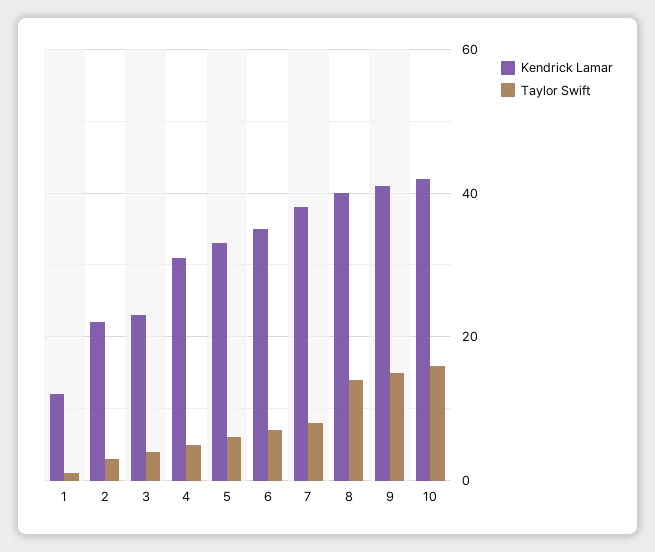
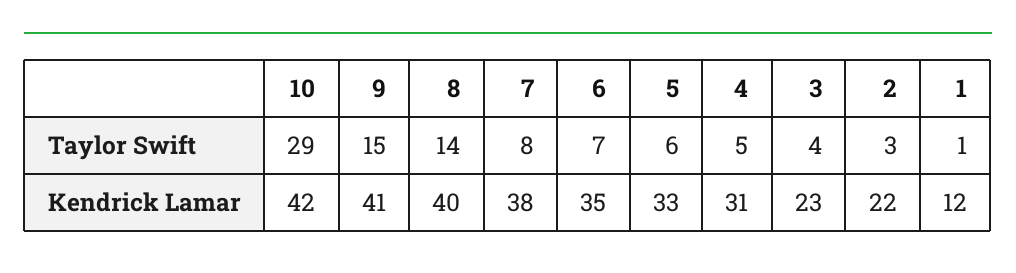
Taylor Swift, 10: 15 -> 29

